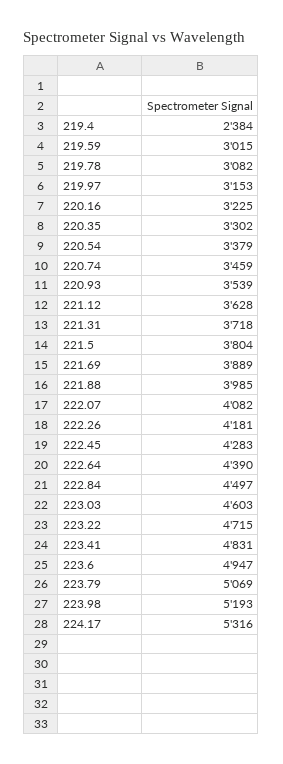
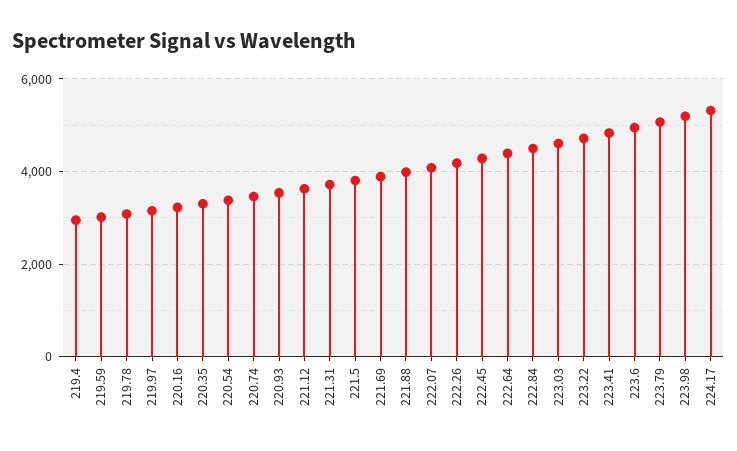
219.4: 2384 -> 3000

